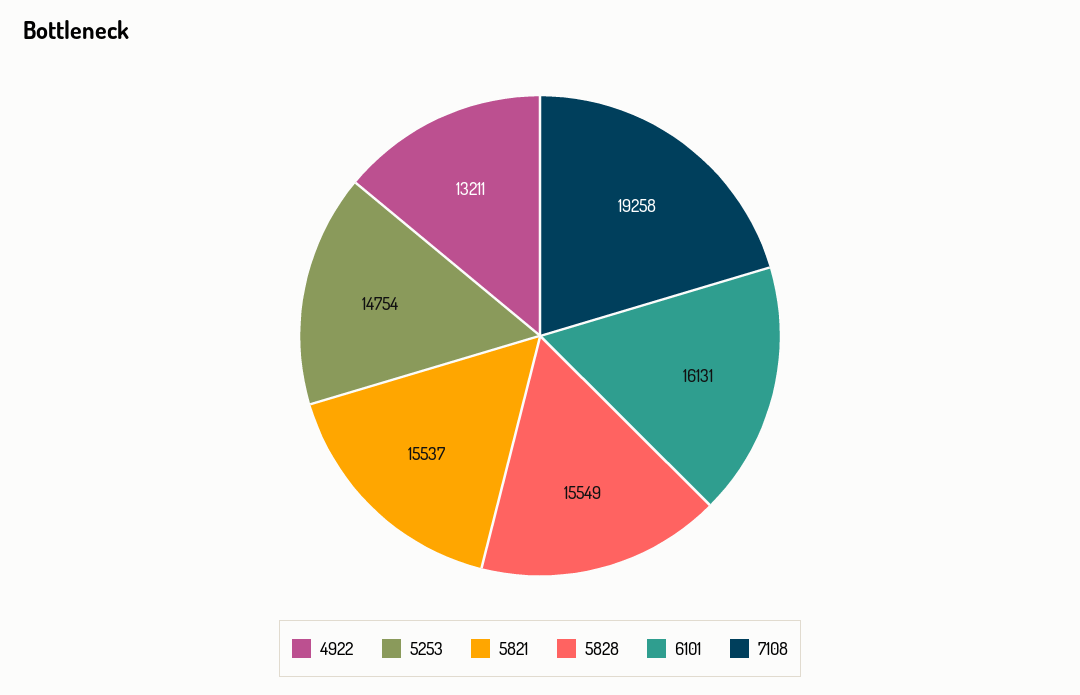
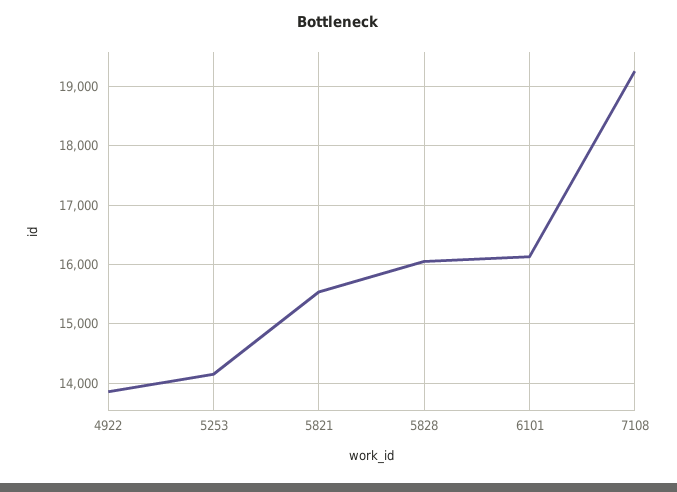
4922: 13211 -> 13800
5253: 14754 -> 14200
5828: 15549 -> 16000

